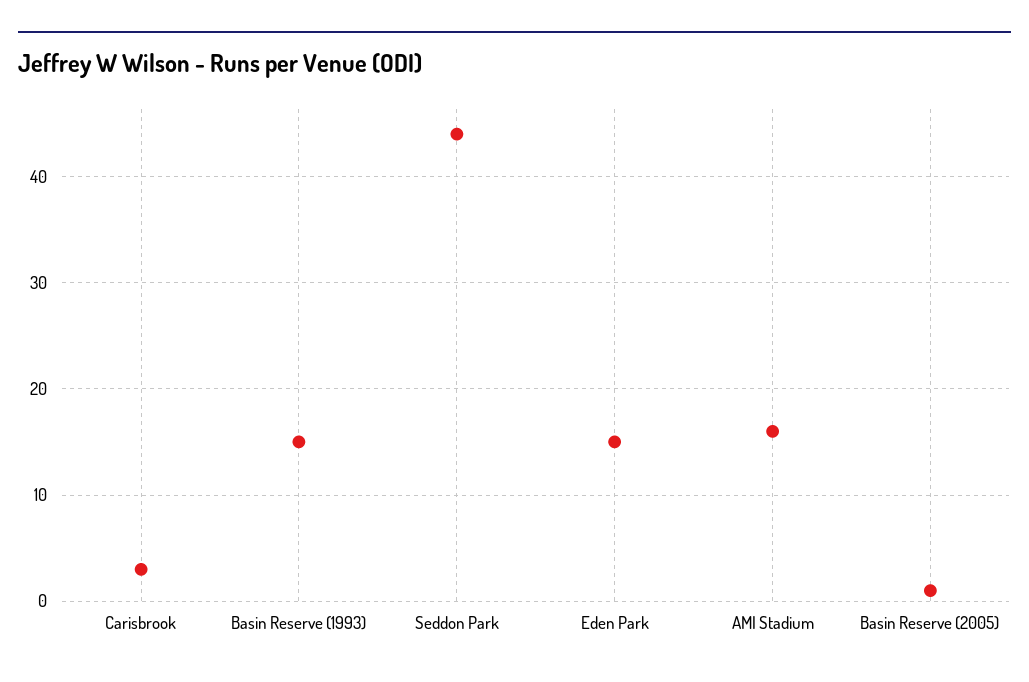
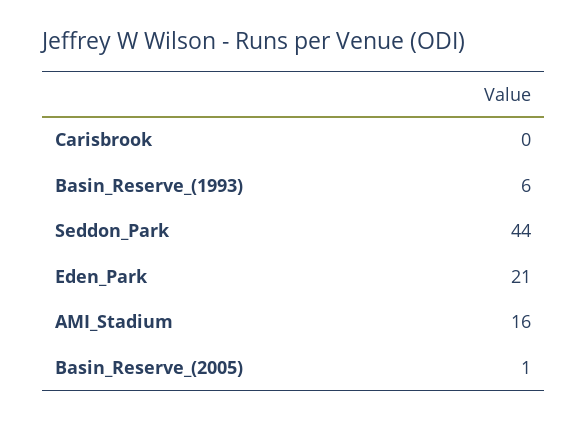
Carisbrook: 3 -> 0
Basin Reserve (1993): 15 -> 6
Eden Park: 15 -> 21

